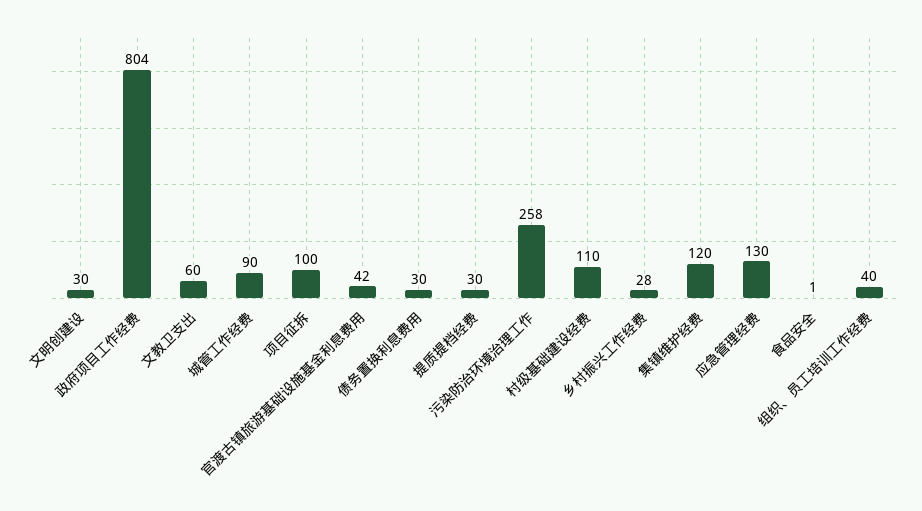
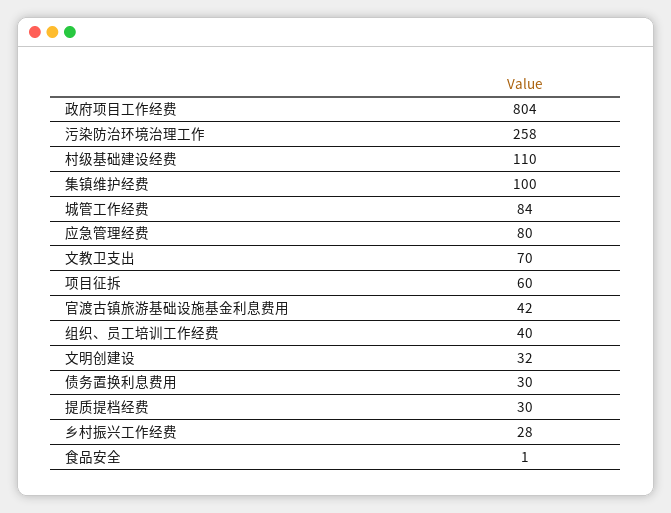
文明创建设: 30 -> 32
文教卫支出: 60 -> 70
城管工作经费: 90 -> 84
项目征拆: 100 -> 60
集镇维护经费: 120 -> 100
应急管理经费: 130 -> 80

